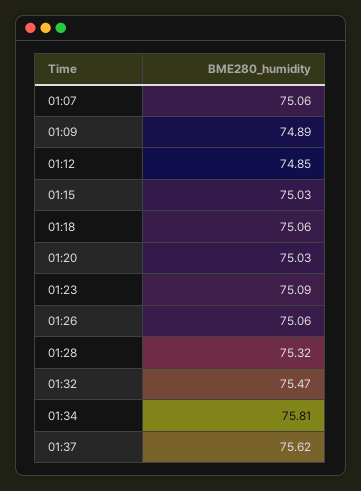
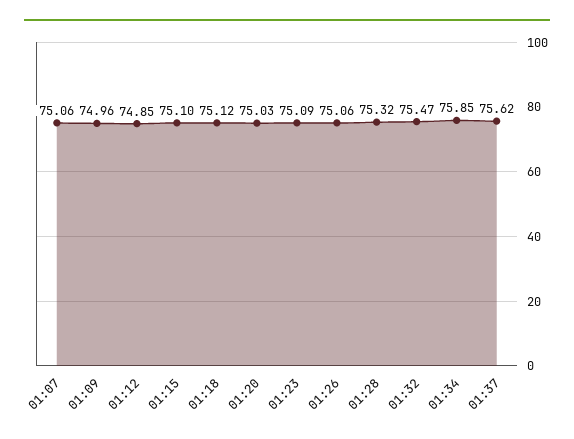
01:09: 74.89 -> 74.96
01:15: 75.03 -> 75.1
01:18: 75.06 -> 75.12
01:34: 75.81 -> 75.85

